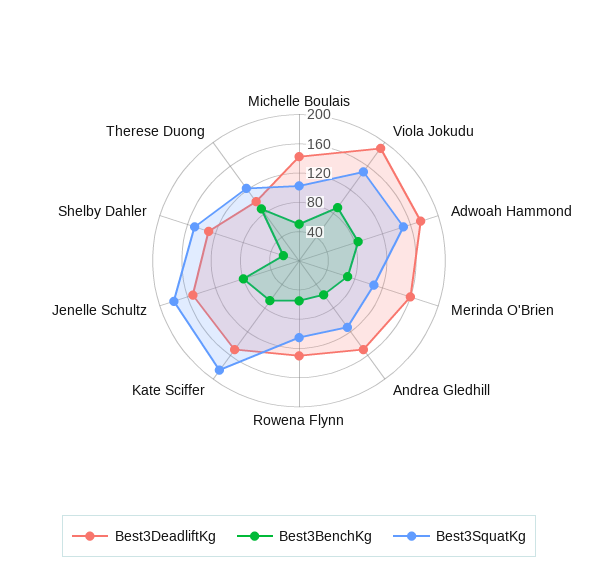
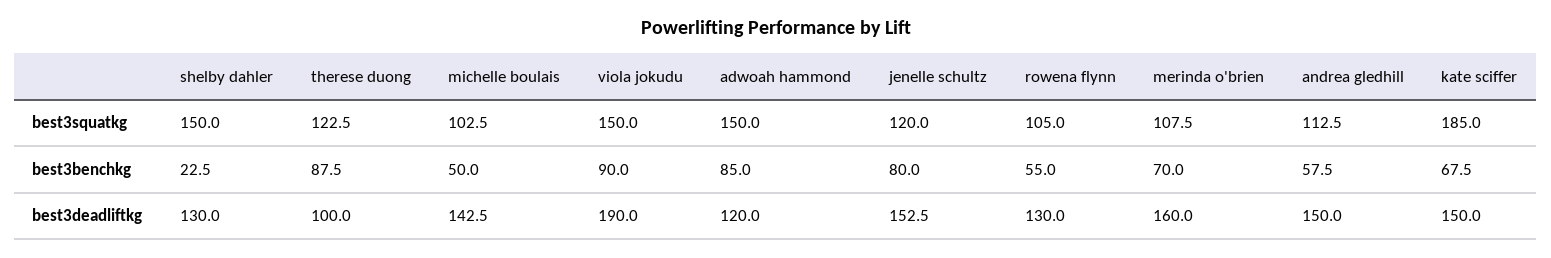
Best3DeadliftKg, Adwoah Hammond: 180 -> 120
Best3SquatKg, Jenelle Schultz: 180 -> 120

